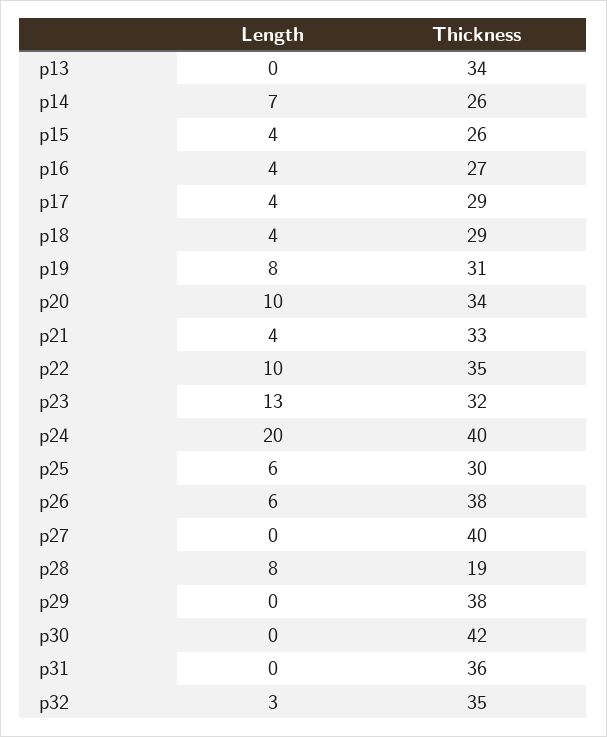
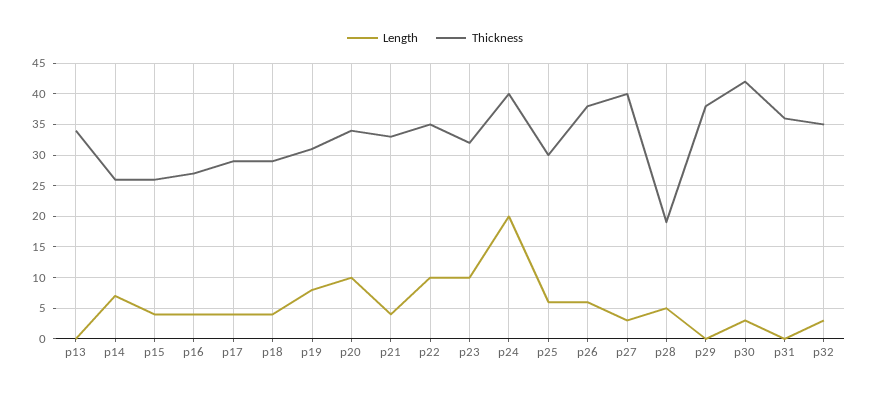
Length, p23: 13 -> 10
Length, p27: 0 -> 3
Length, p28: 8 -> 5
Length, p30: 0 -> 3

